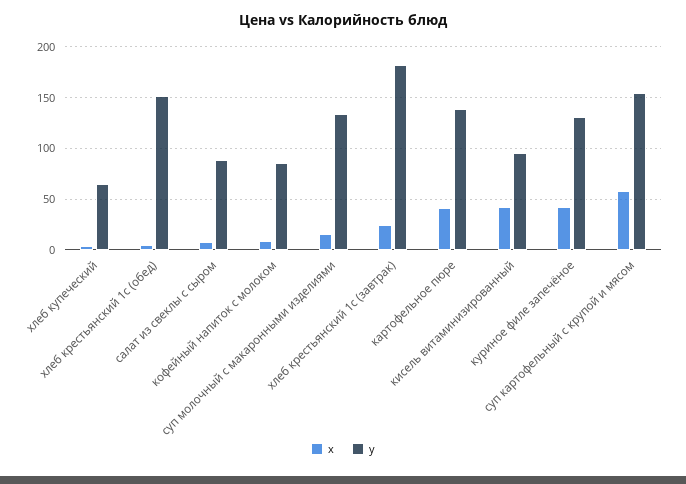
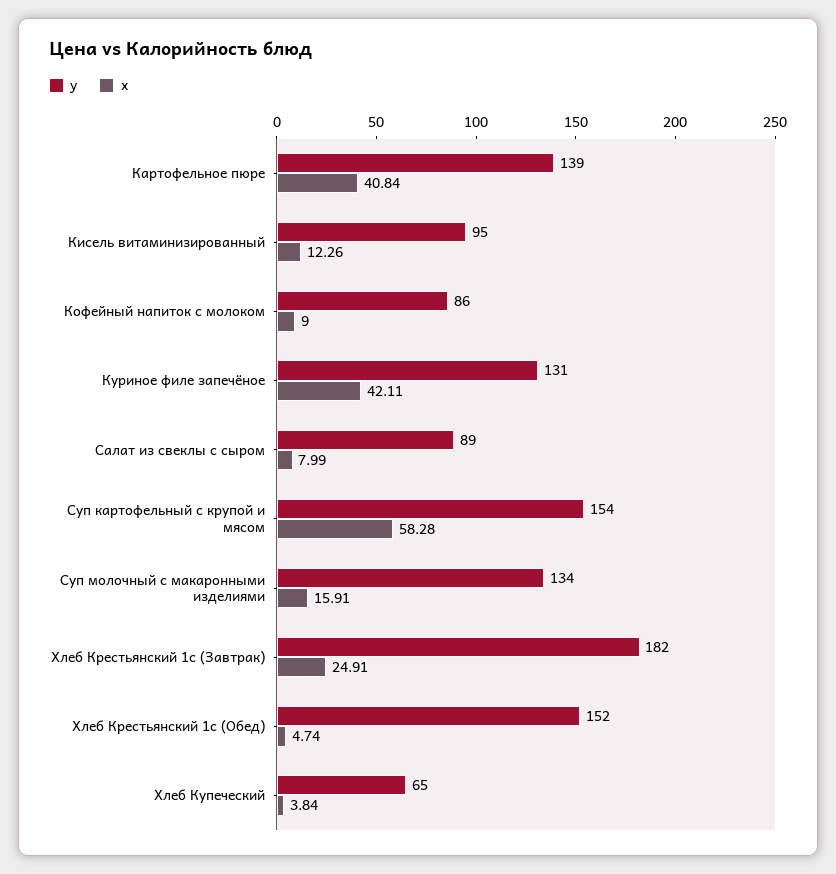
x, кисель витаминизированный: 40 -> 12.26

